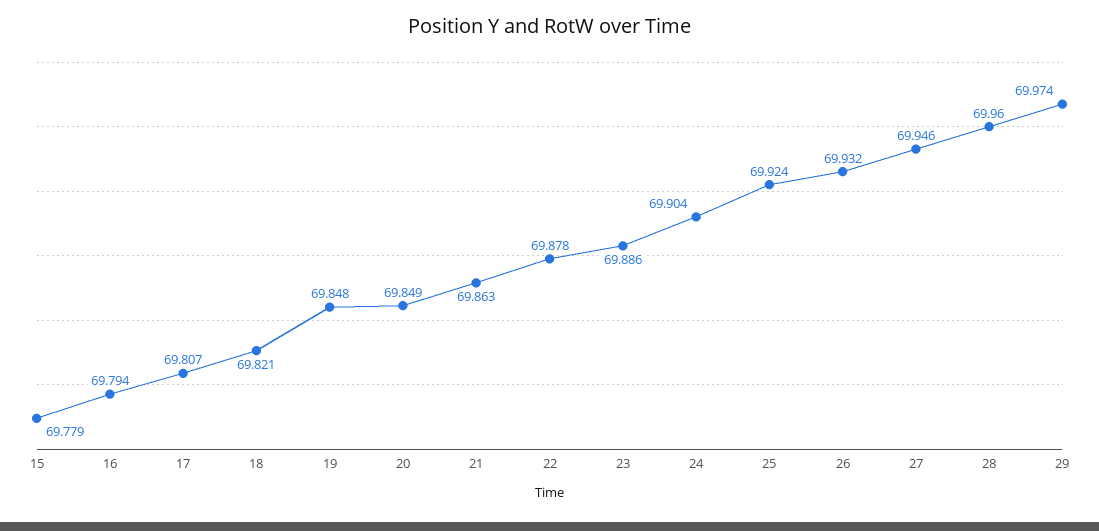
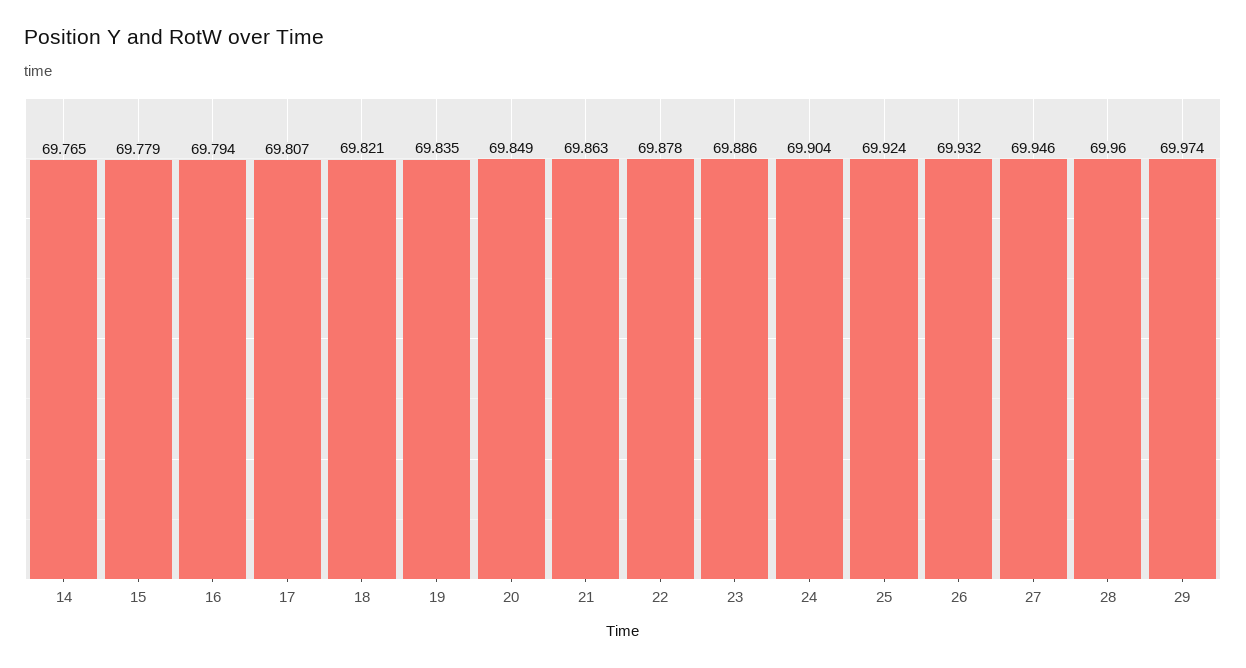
19: 69.848 -> 69.835
14: none -> 69.765

